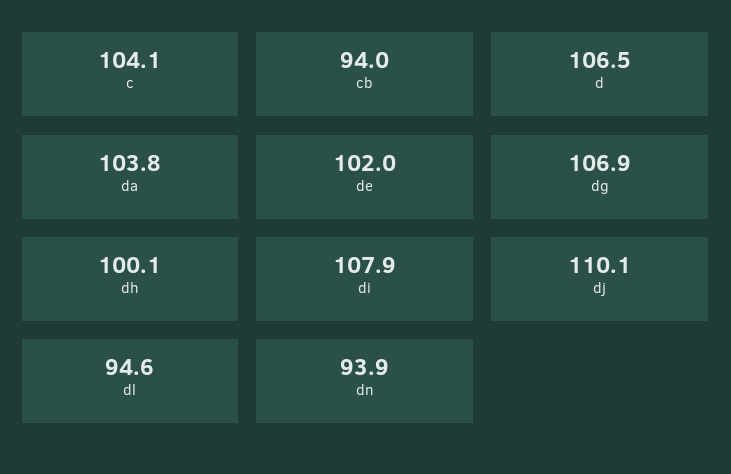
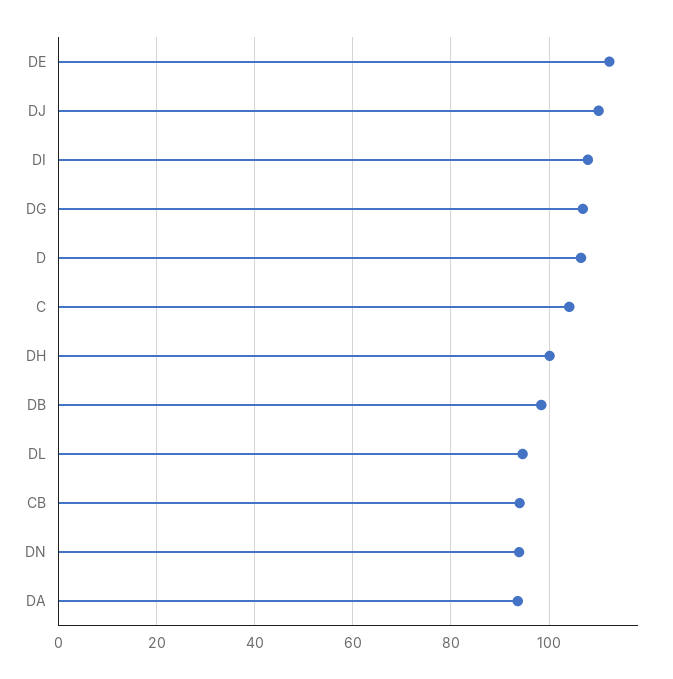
da: 103.8 -> 94
de: 102 -> 112
DB: none -> 98

